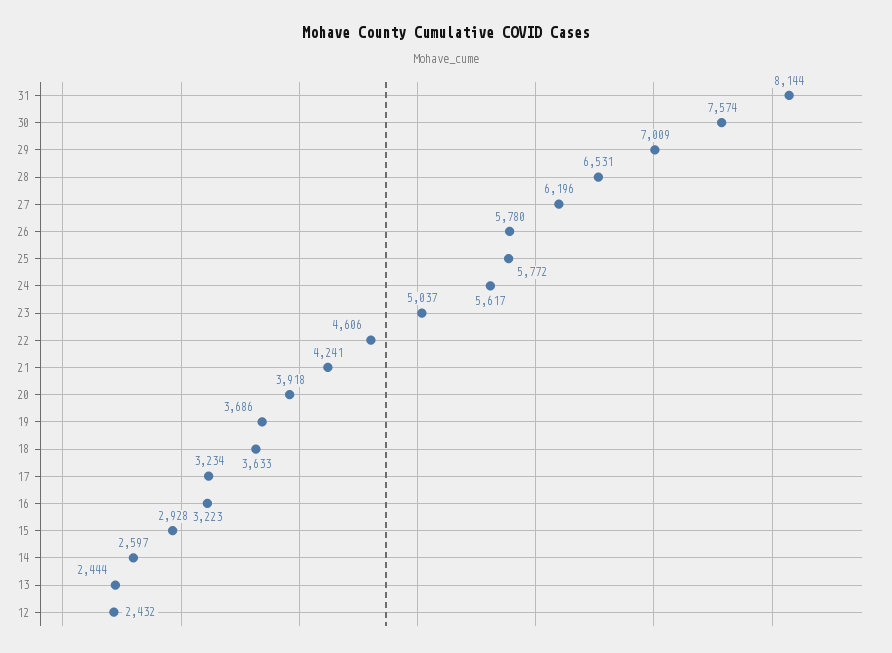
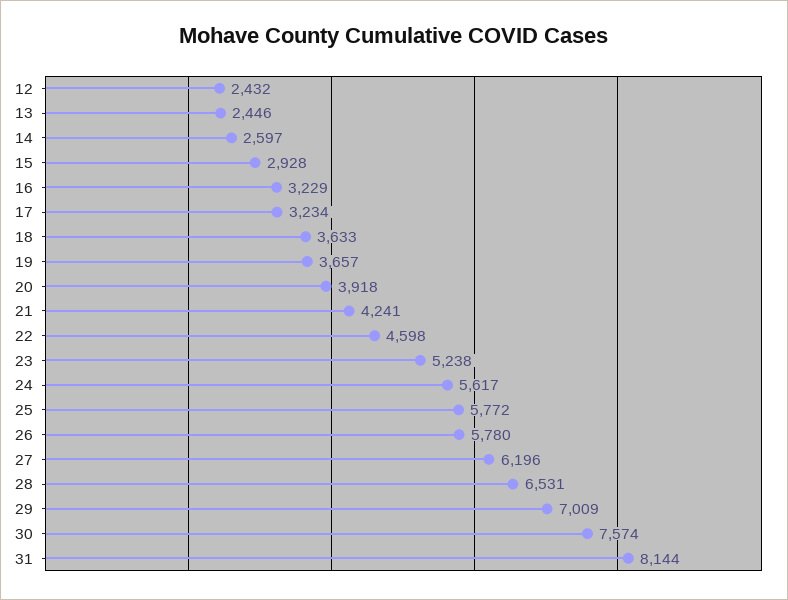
23: 5037 -> 5238
22: 4606 -> 4598
19: 3686 -> 3657
16: 3223 -> 3229
13: 2444 -> 2446

